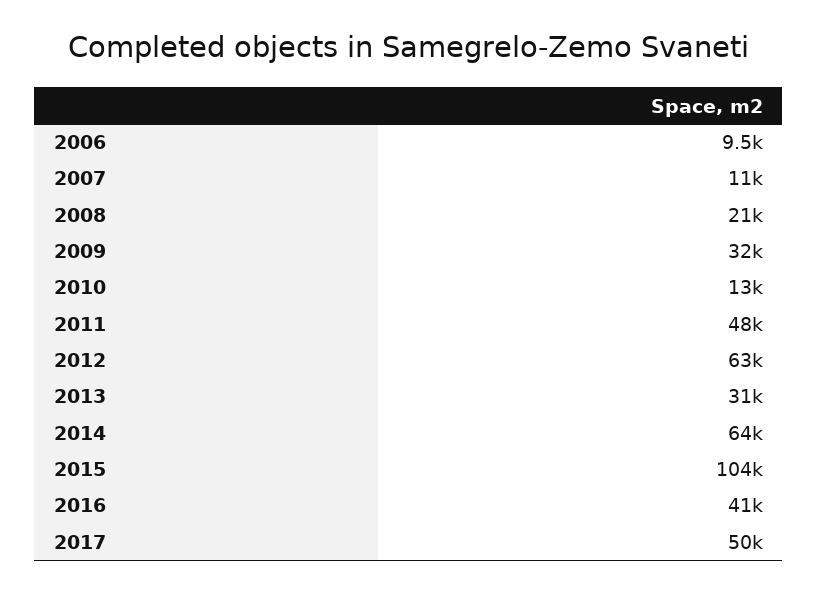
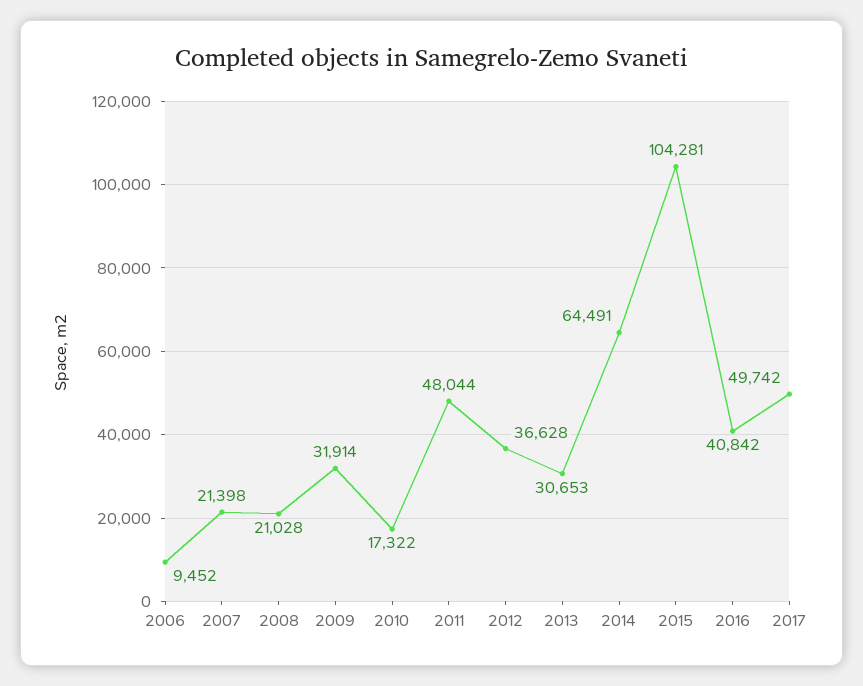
2007: 11000 -> 21398
2010: 13000 -> 17322
2012: 63000 -> 36628

